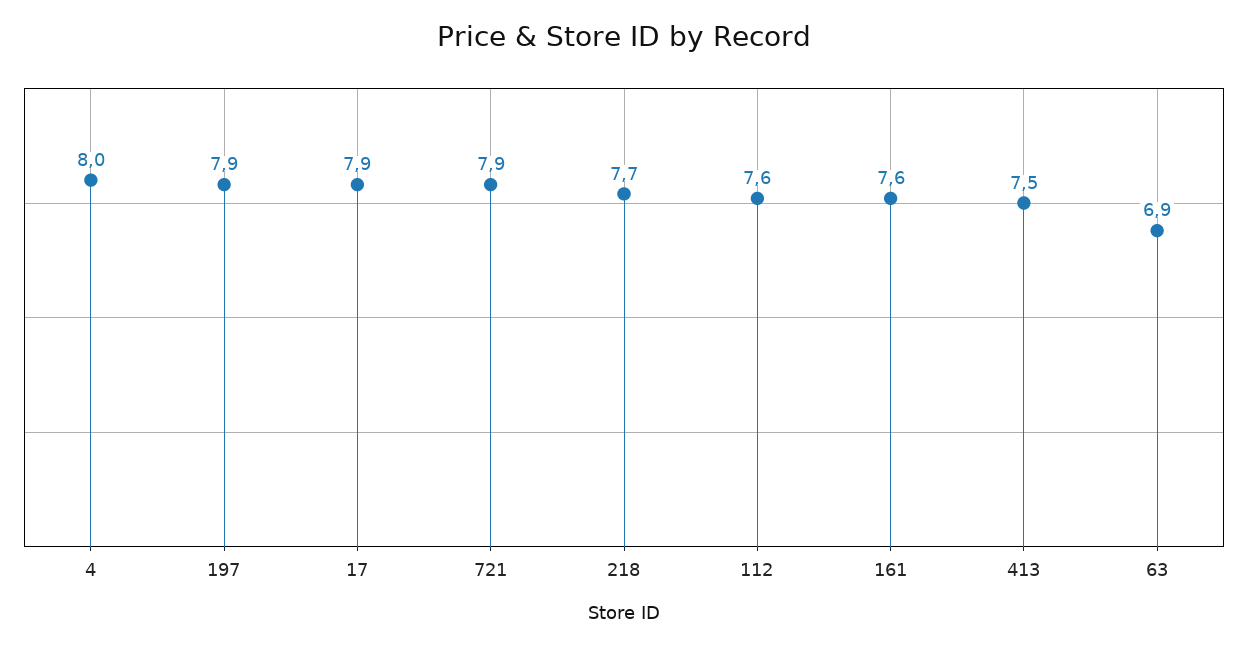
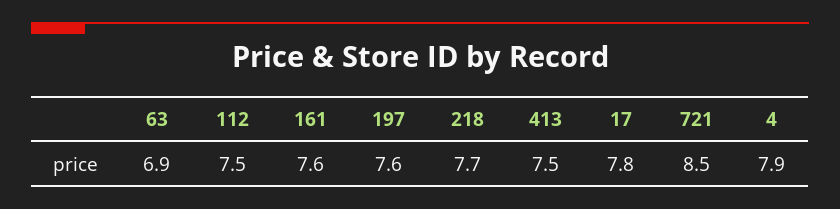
4: 8 -> 7.9
197: 7.9 -> 7.6
17: 7.9 -> 7.8
721: 7.9 -> 8.5
112: 7.6 -> 7.5

